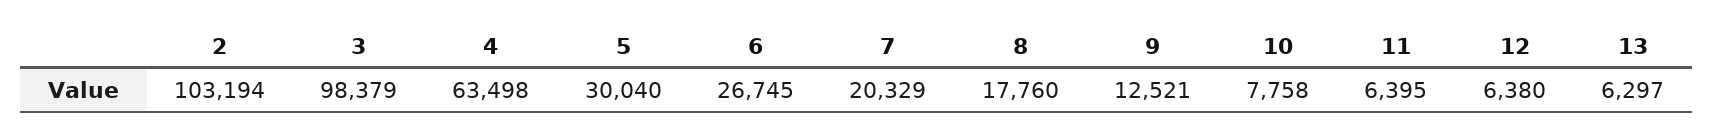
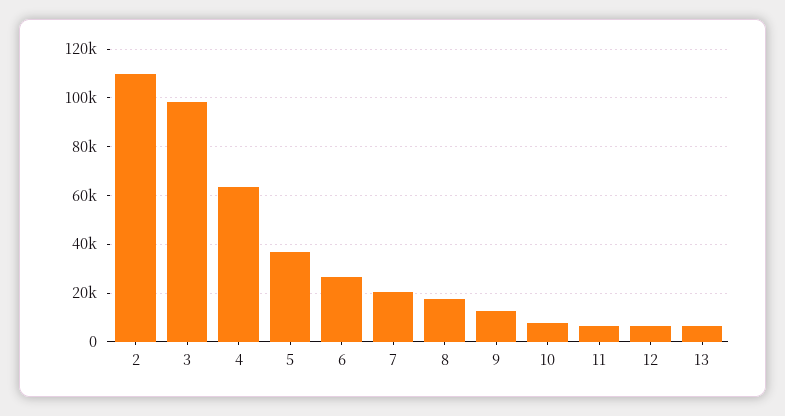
2: 103194 -> 110000
5: 30040 -> 37500

